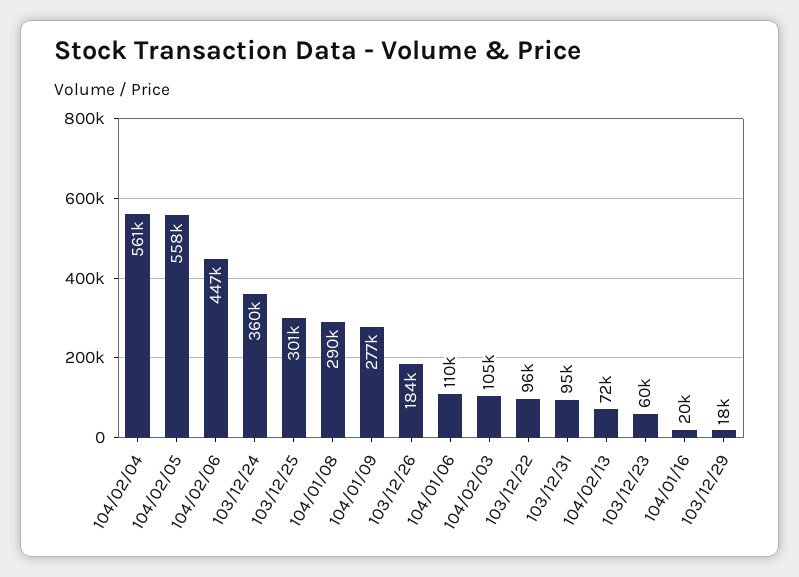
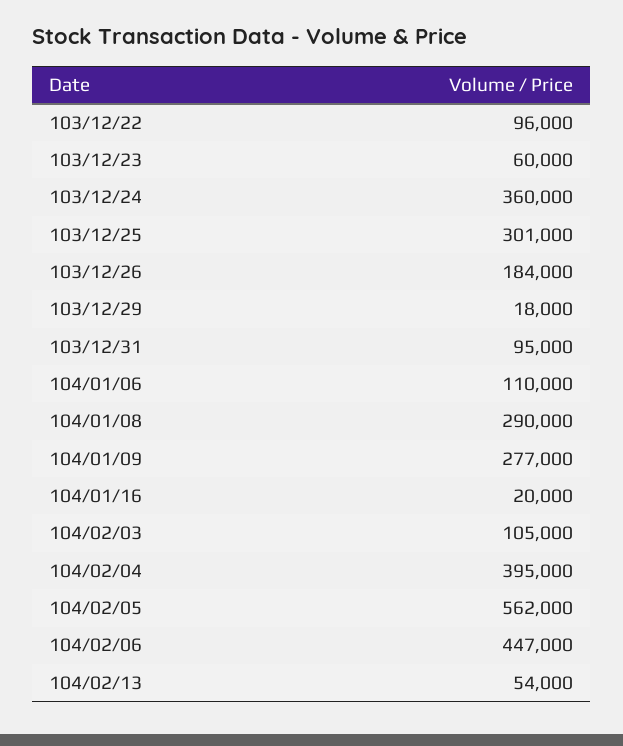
104/02/04: 561000 -> 395000
104/02/05: 558000 -> 562000
104/02/13: 72000 -> 54000

